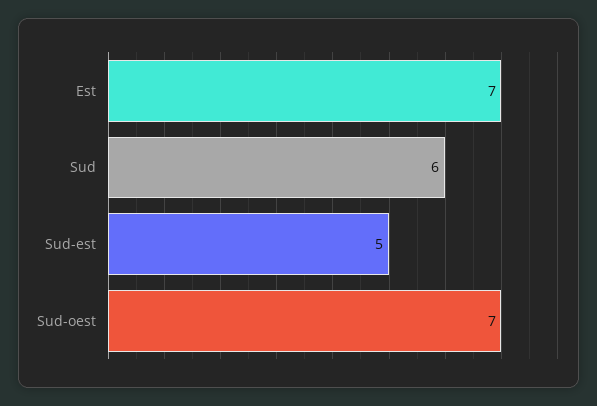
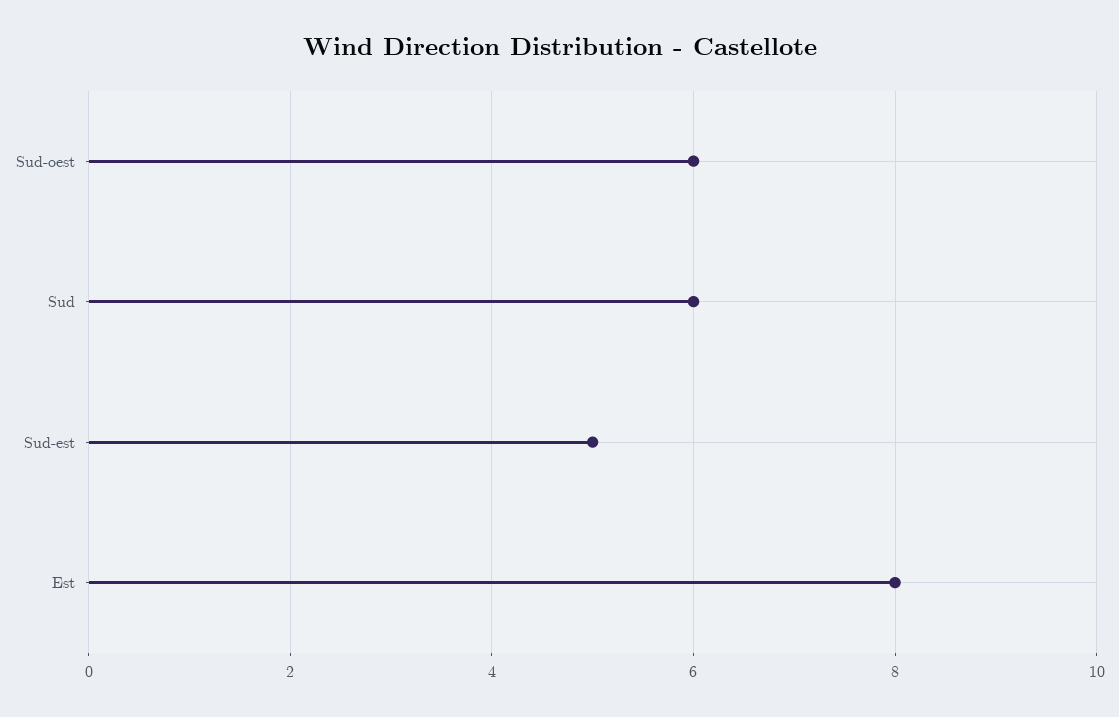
Est: 7 -> 8
Sud-oest: 7 -> 6

